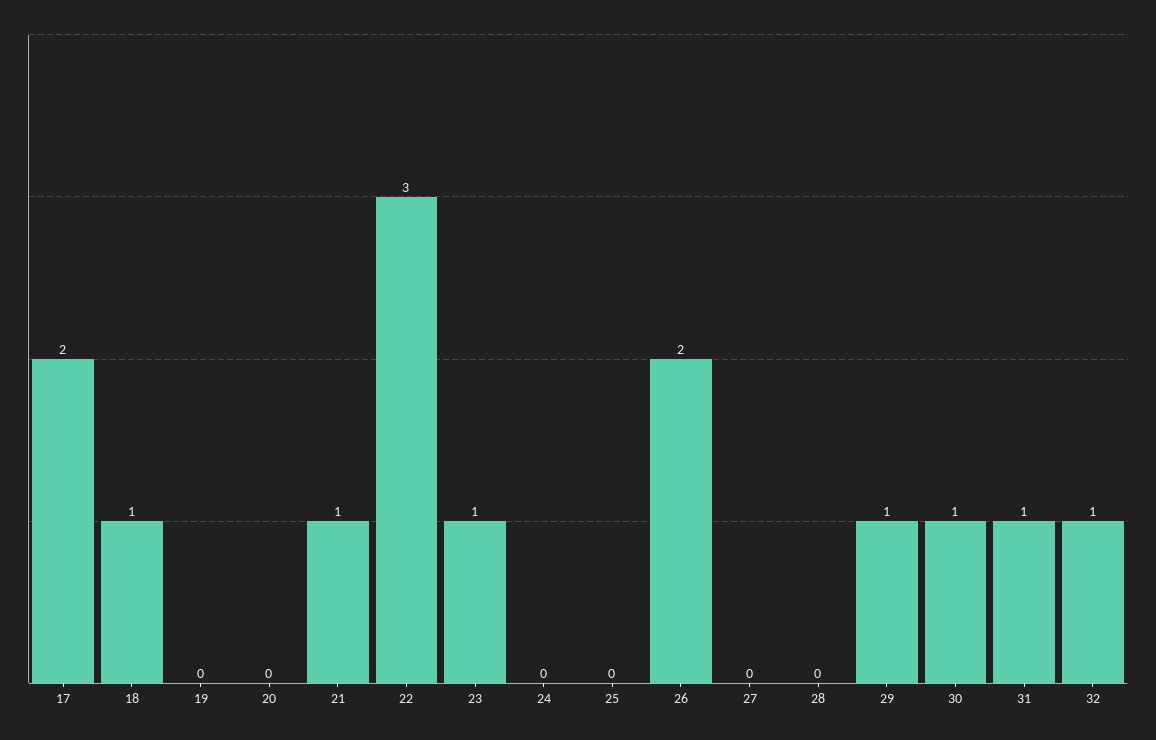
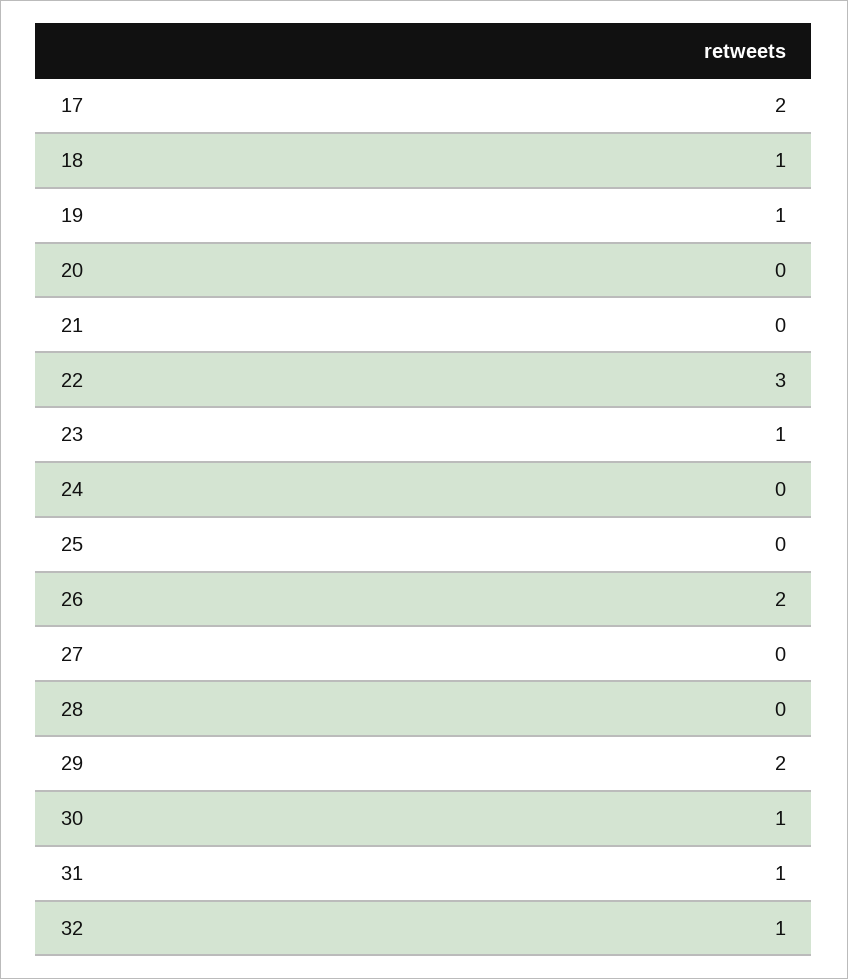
19: 0 -> 1
21: 1 -> 0
29: 1 -> 2

